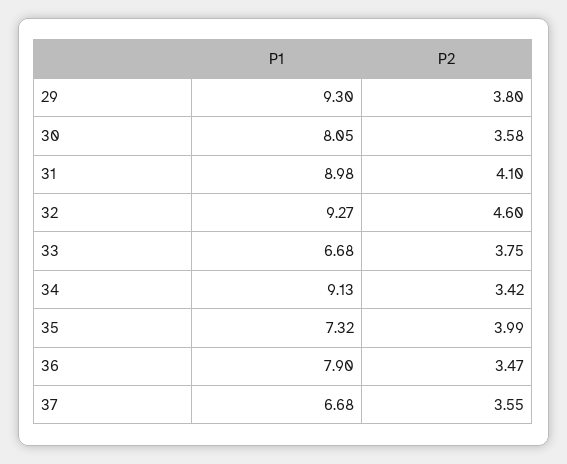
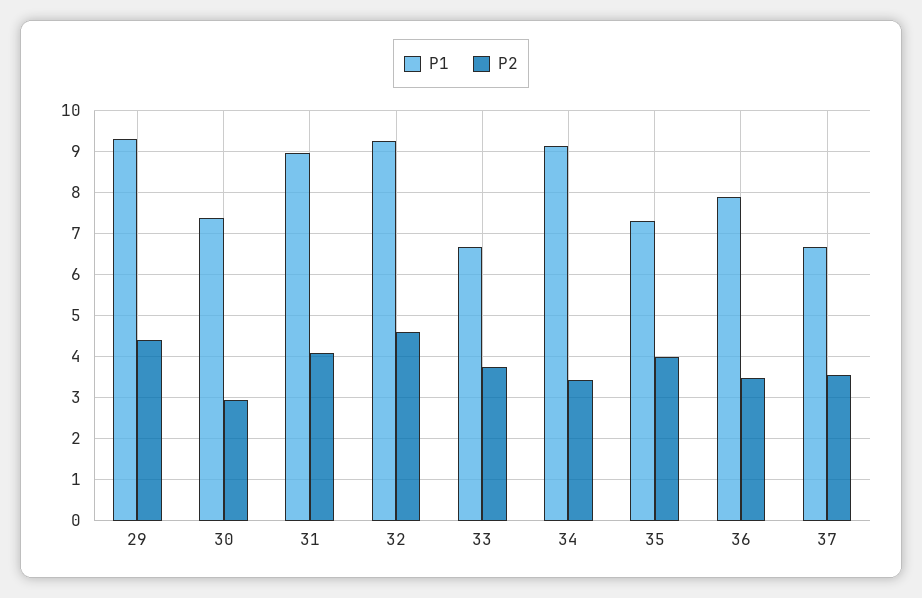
P2, 29: 3.8 -> 4.4
P1, 30: 8.05 -> 7.4
P2, 30: 3.58 -> 3

